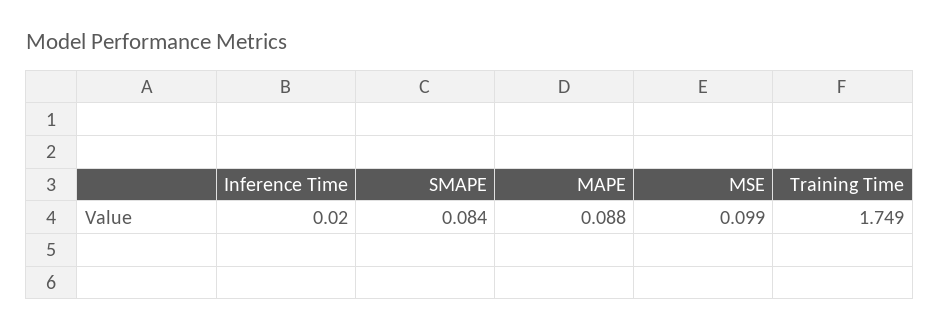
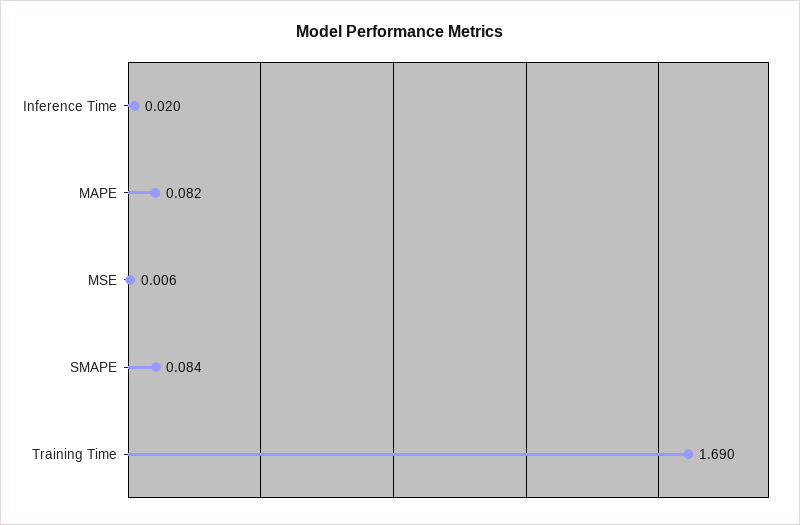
MAPE: 0.088 -> 0.082
MSE: 0.099 -> 0.006
Training Time: 1.749 -> 1.69

